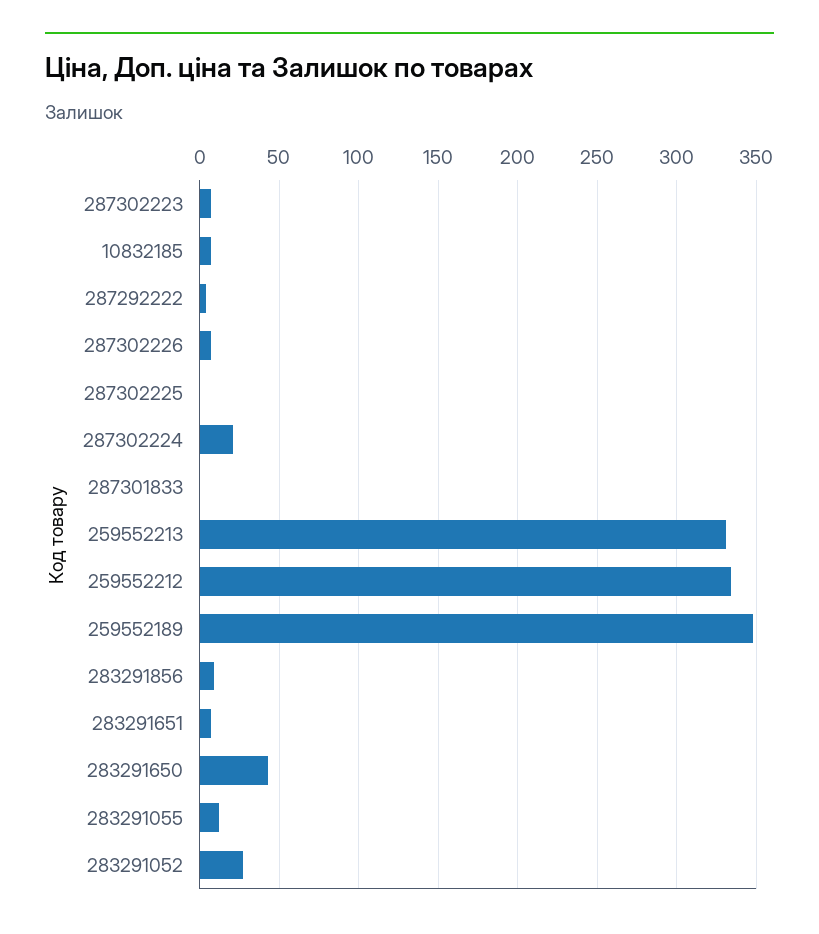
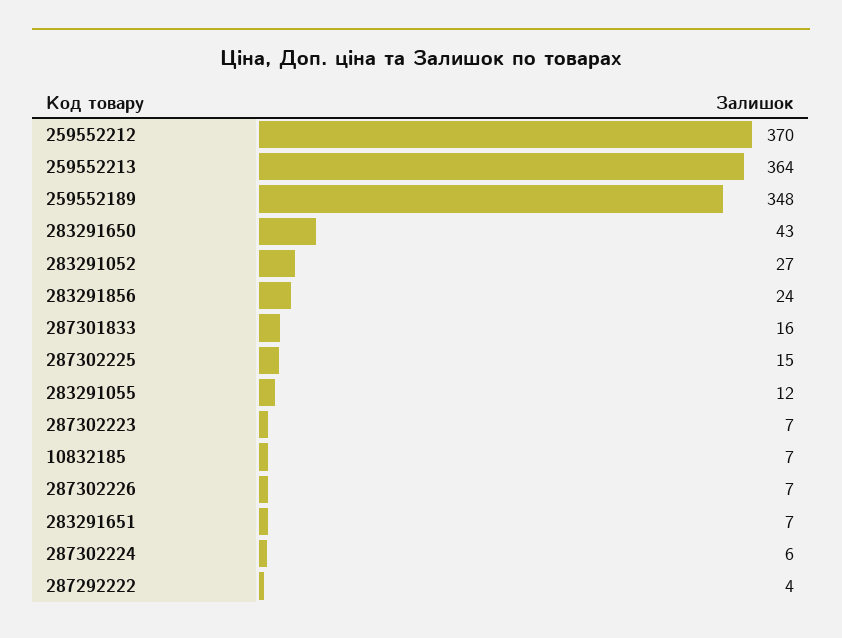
287302225: 0 -> 15
287302224: 20 -> 6
287301833: 0 -> 16
259552213: 330 -> 364
259552212: 335 -> 370
283291856: 10 -> 24

